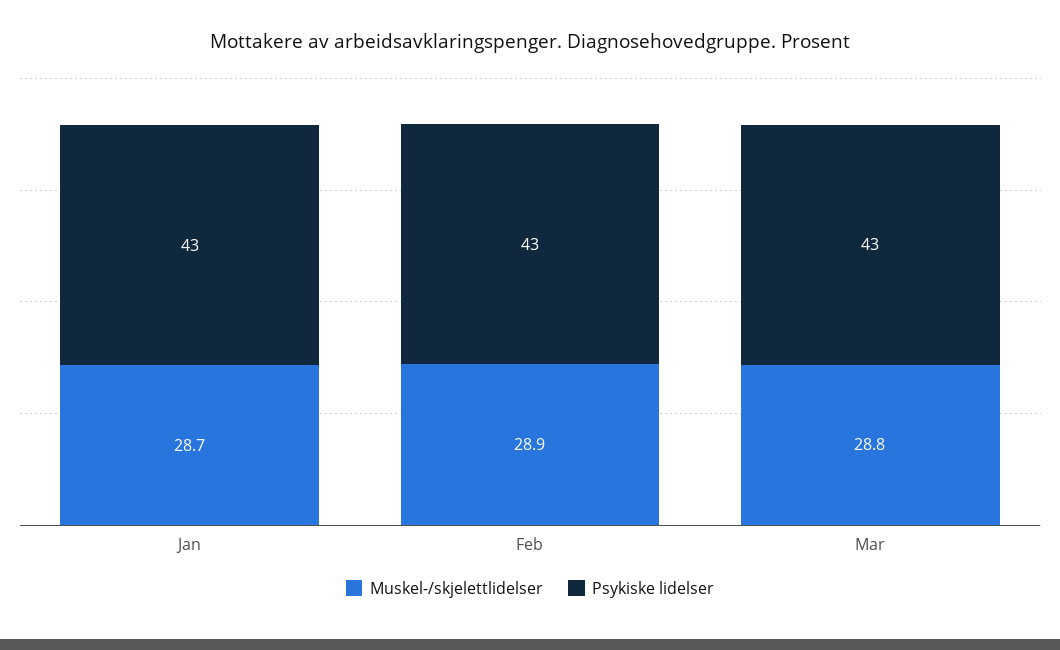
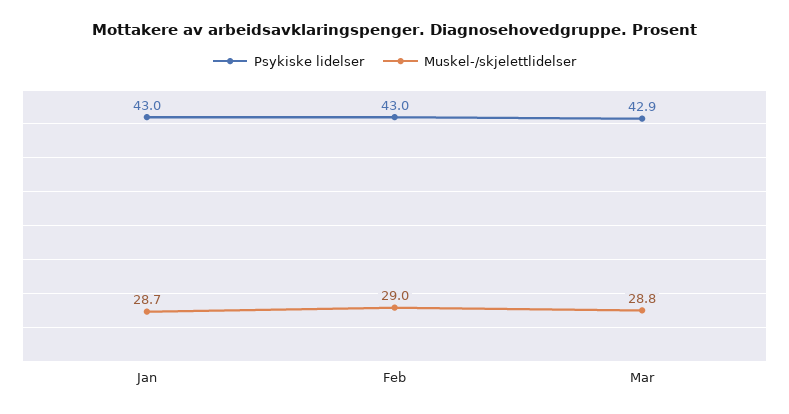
Muskel-/skjelettlidelser, Feb: 28.9 -> 29
Psykiske lidelser, Mar: 43 -> 42.9

